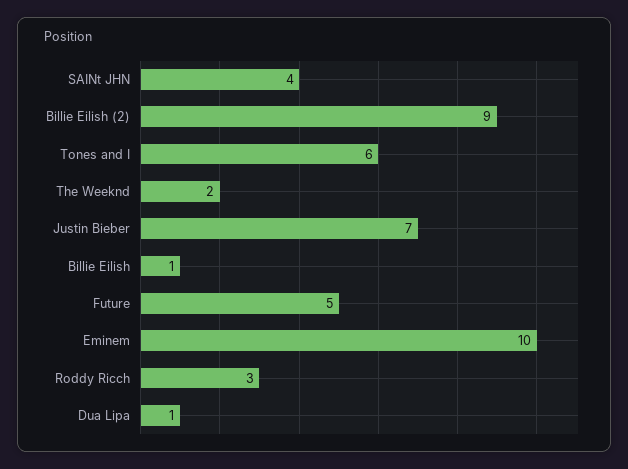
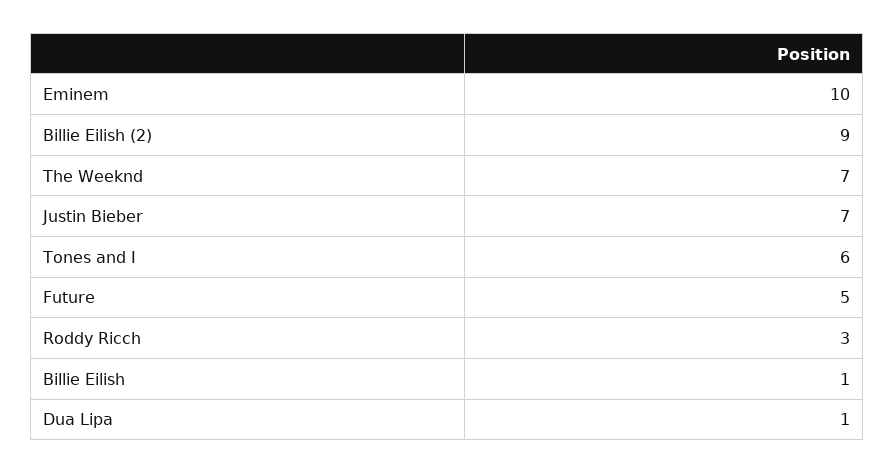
SAINt JHN: 4 -> none
The Weeknd: 2 -> 7

